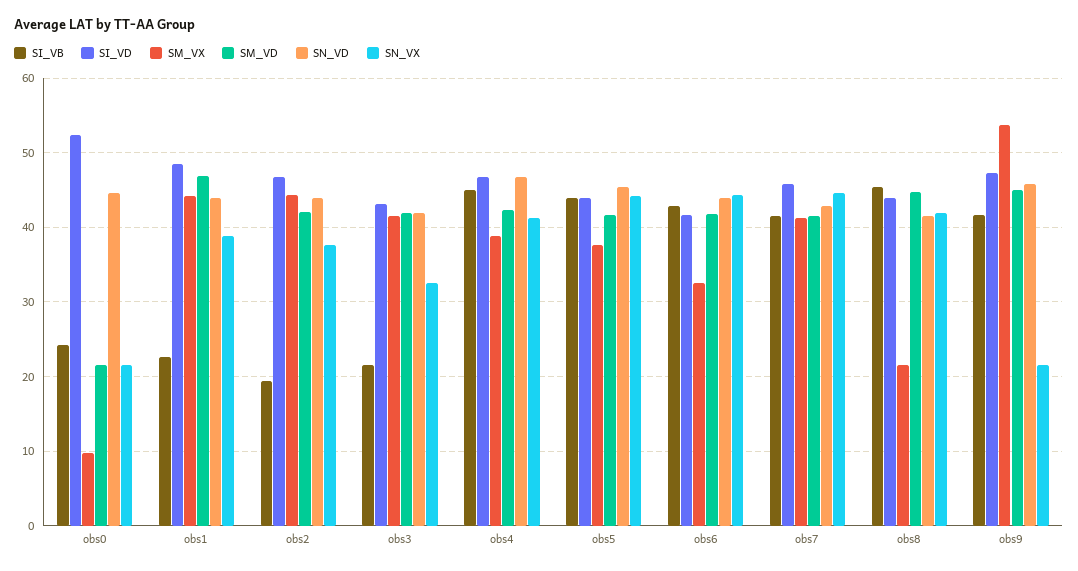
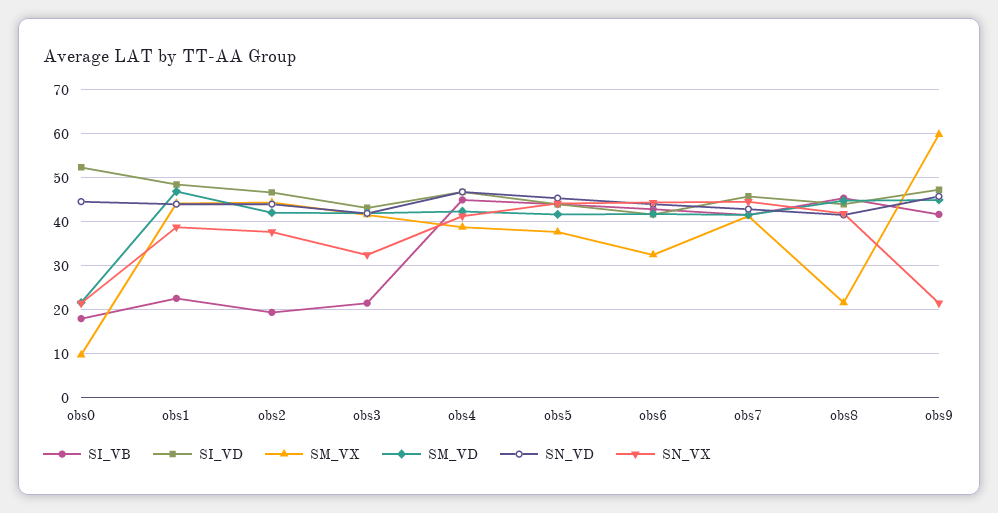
SI_VB, obs0: 24 -> 18
SM_VX, obs9: 54 -> 60

